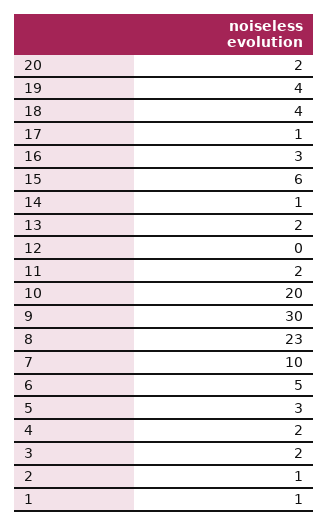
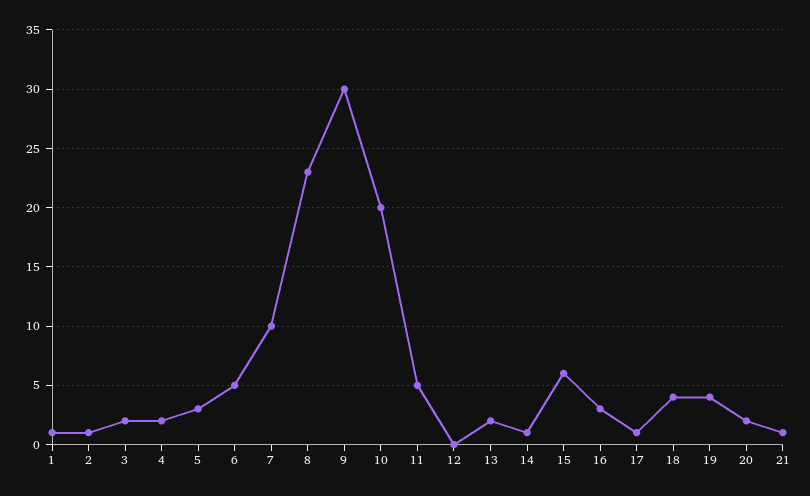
11: 2 -> 5
21: none -> 1

